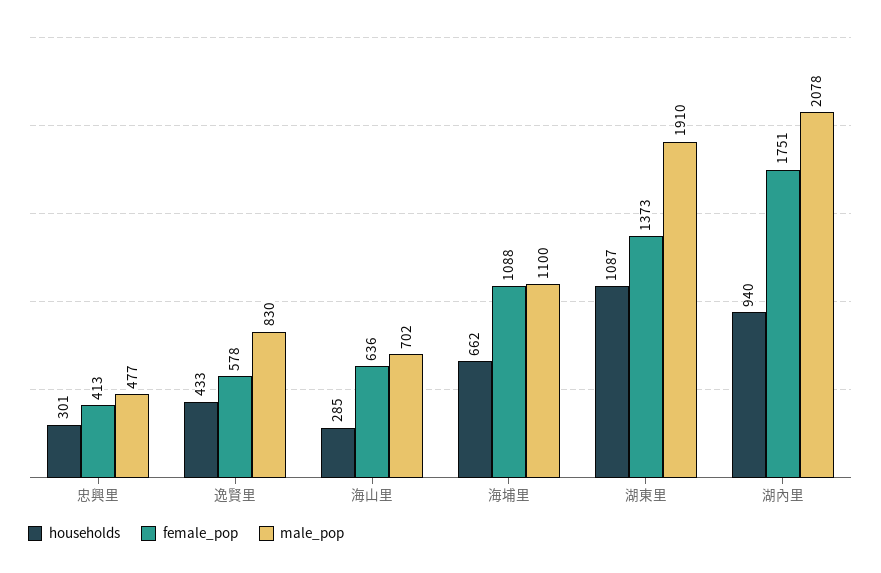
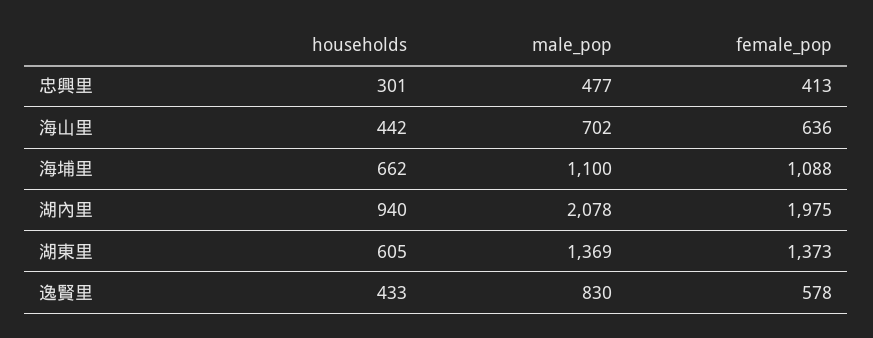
households, 海山里: 285 -> 442
households, 湖東里: 1087 -> 605
male_pop, 湖東里: 1910 -> 1369
female_pop, 湖內里: 1751 -> 1975

